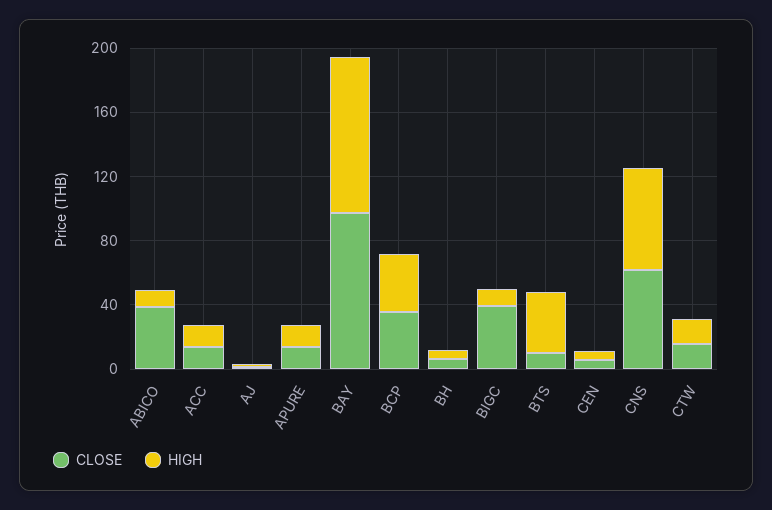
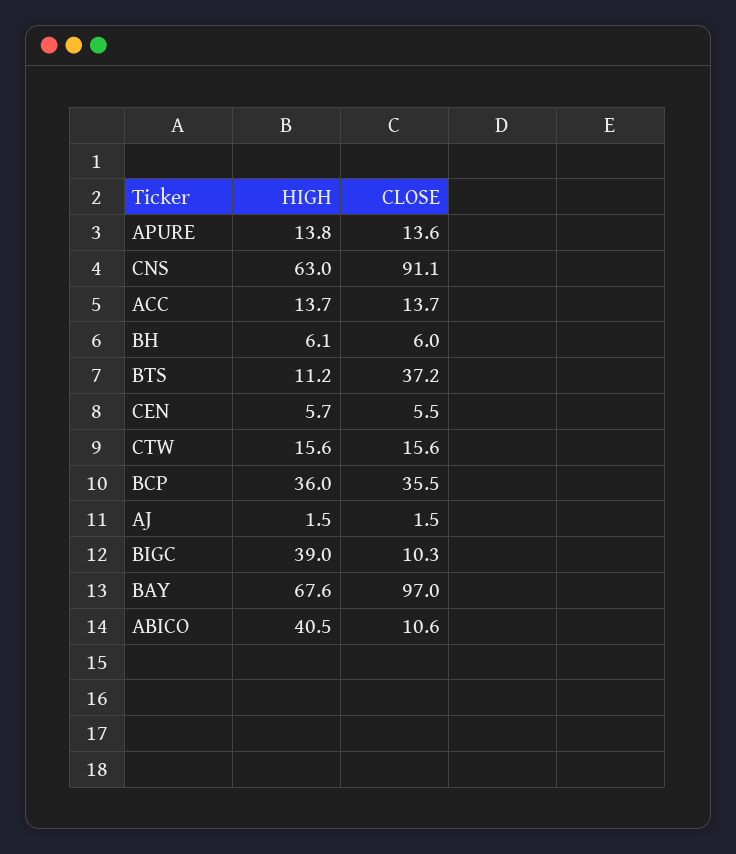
CLOSE, ABICO: 40 -> 10.6
HIGH, ABICO: 10 -> 40.5
HIGH, BAY: 100 -> 67.6
CLOSE, BIGC: 40 -> 10.3
HIGH, BIGC: 10 -> 39
CLOSE, BTS: 10 -> 37.2
HIGH, BTS: 40 -> 11.2
CLOSE, CNS: 60 -> 91.1

